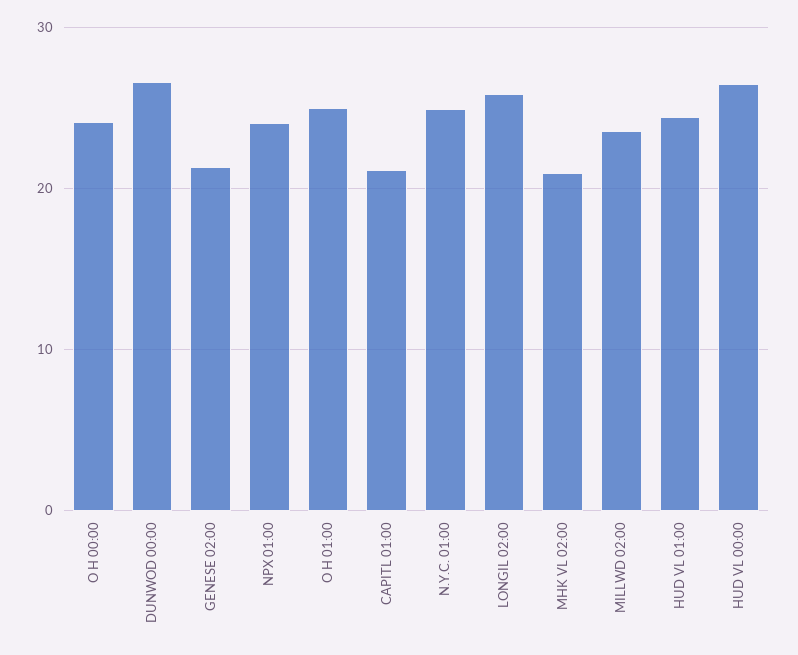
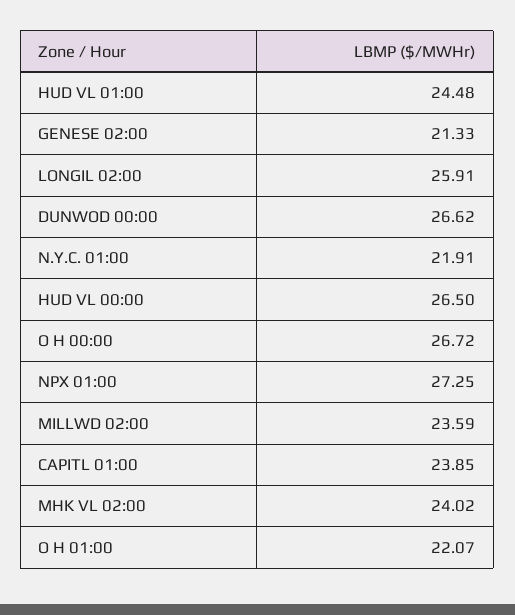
O H 00:00: 24 -> 26.72
NPX 01:00: 24 -> 27.25
O H 01:00: 25 -> 22.07
CAPITL 01:00: 21 -> 23.85
N.Y.C. 01:00: 25 -> 21.91
MHK VL 02:00: 21 -> 24.02

